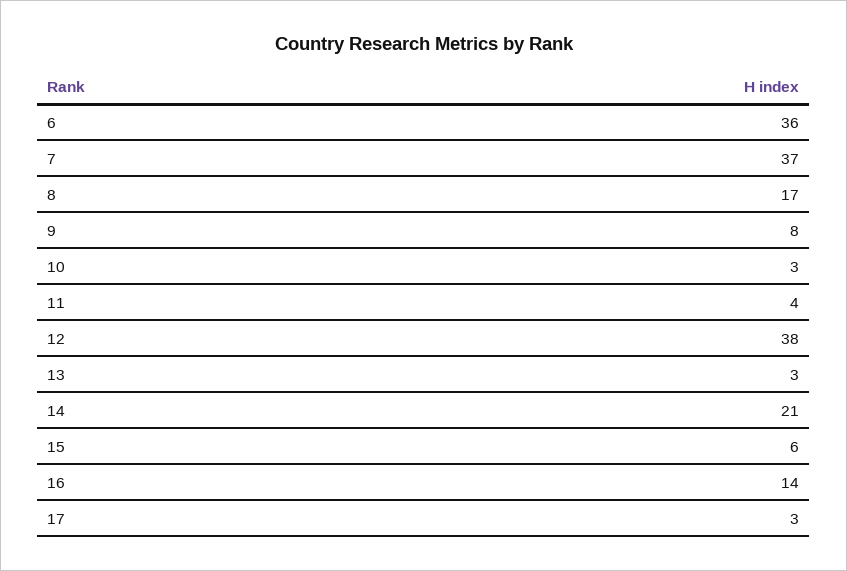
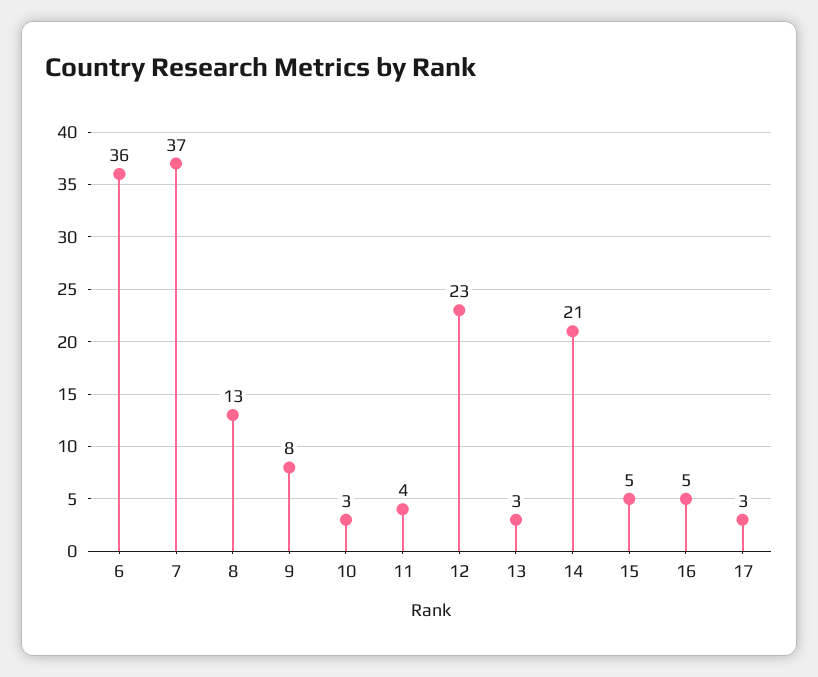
8: 17 -> 13
12: 38 -> 23
15: 6 -> 5
16: 14 -> 5

